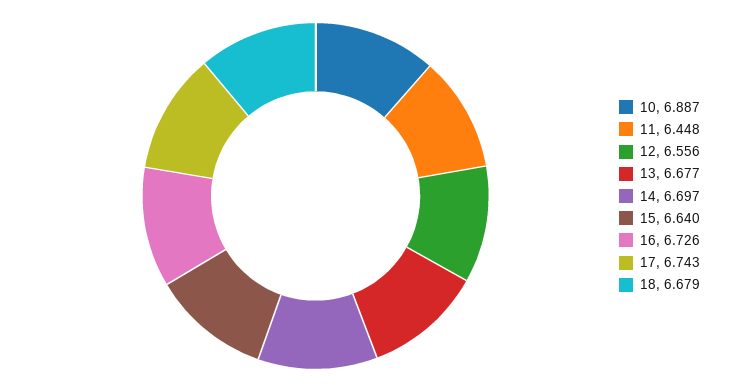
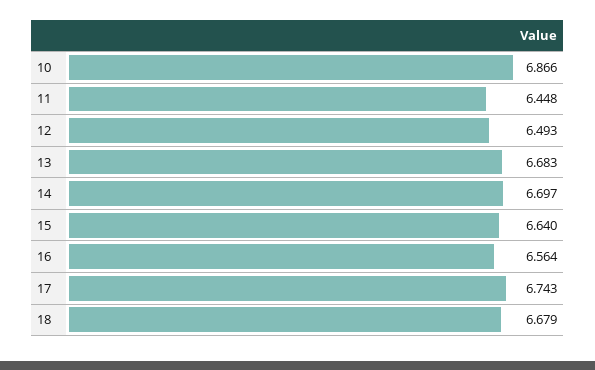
10: 6.887 -> 6.866
12: 6.556 -> 6.493
13: 6.677 -> 6.683
16: 6.726 -> 6.564

